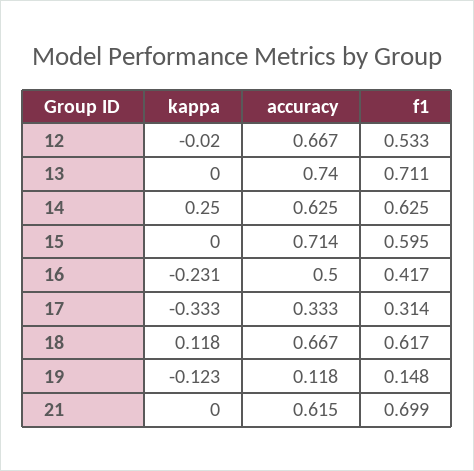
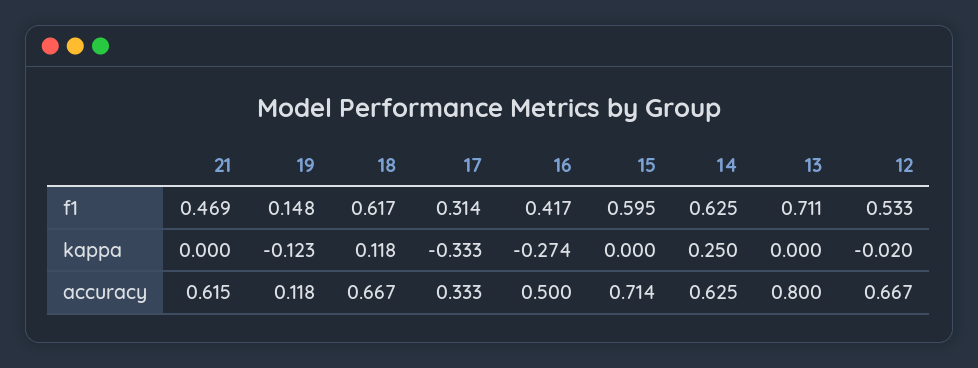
accuracy, 13: 0.74 -> 0.8
kappa, 16: -0.231 -> -0.274
f1, 21: 0.699 -> 0.469

